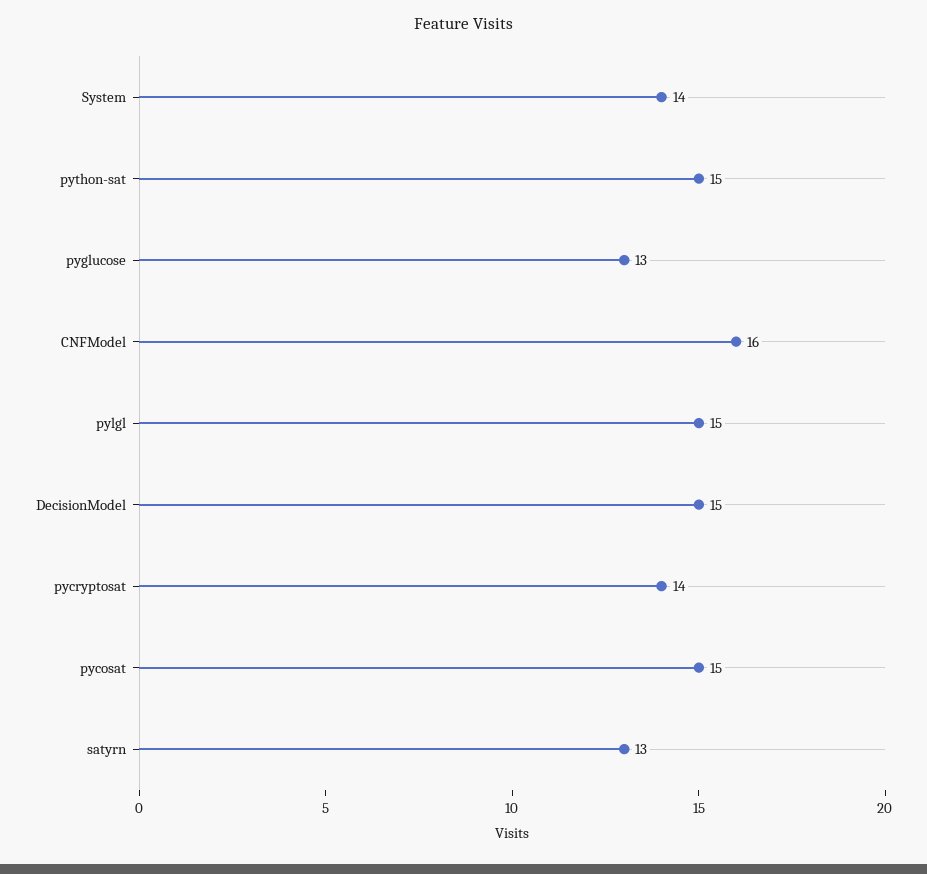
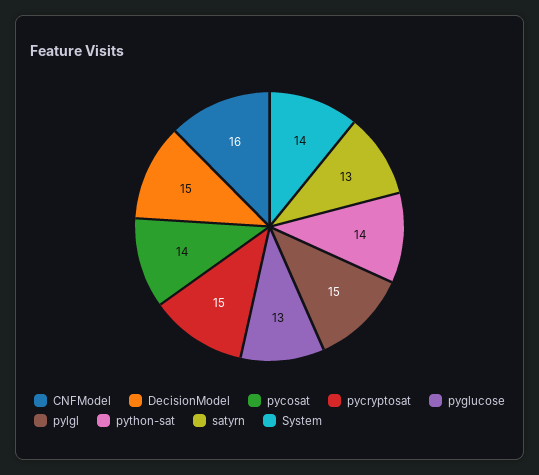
python-sat: 15 -> 14
pycryptosat: 14 -> 15
pycosat: 15 -> 14

